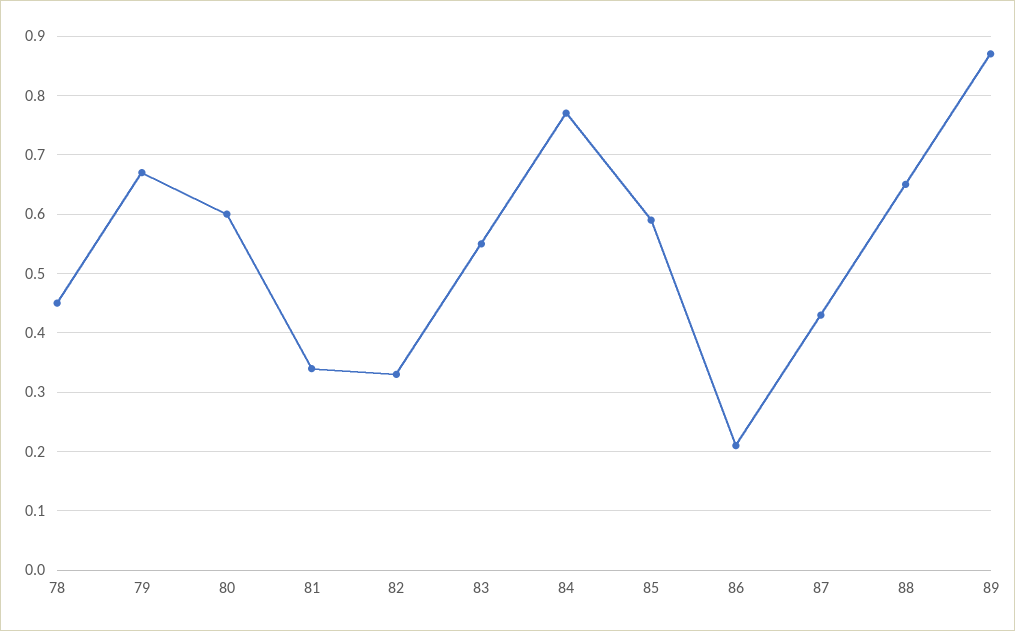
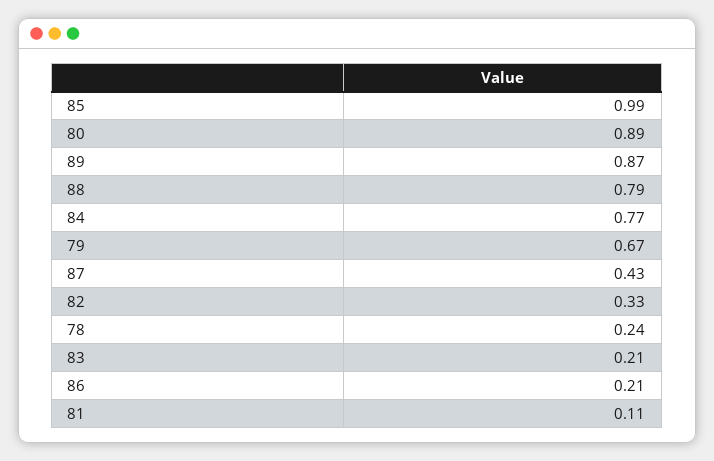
78: 0.45 -> 0.24
80: 0.6 -> 0.89
81: 0.35 -> 0.11
83: 0.55 -> 0.21
85: 0.6 -> 0.99
88: 0.65 -> 0.79

